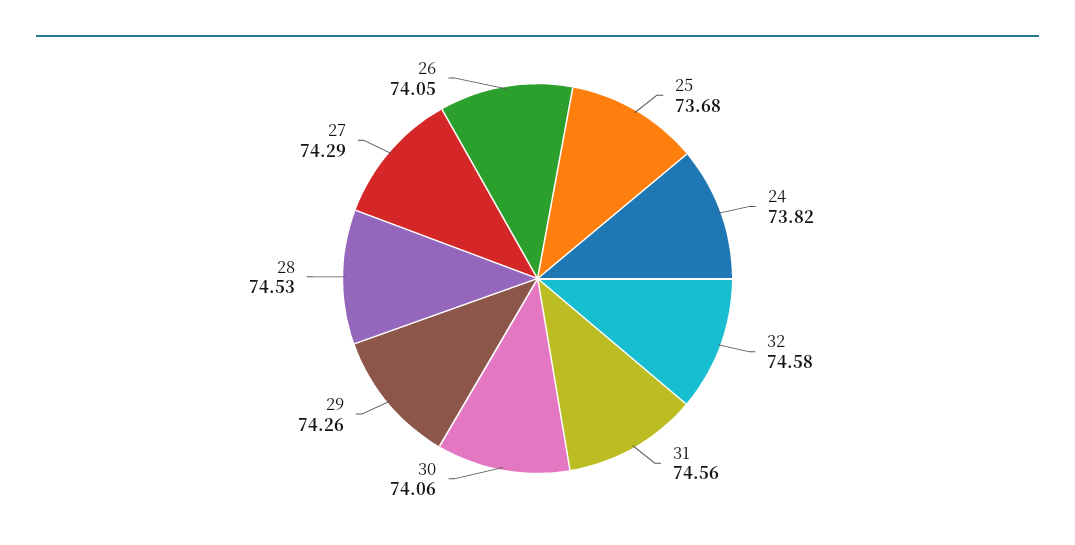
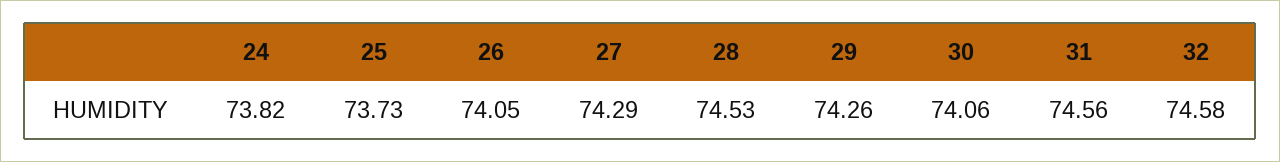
25: 73.68 -> 73.73

